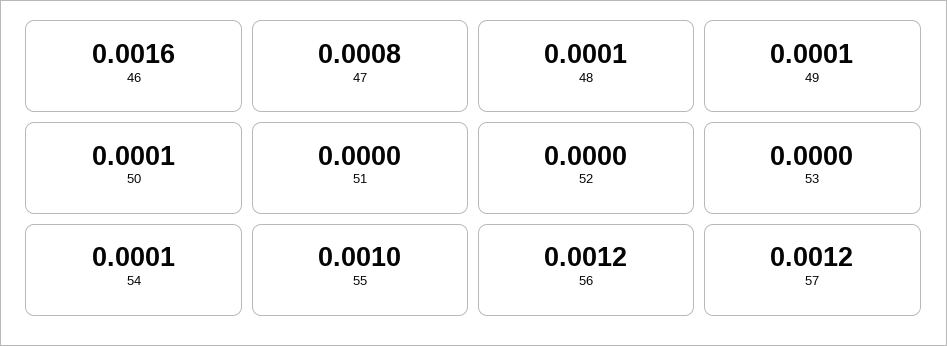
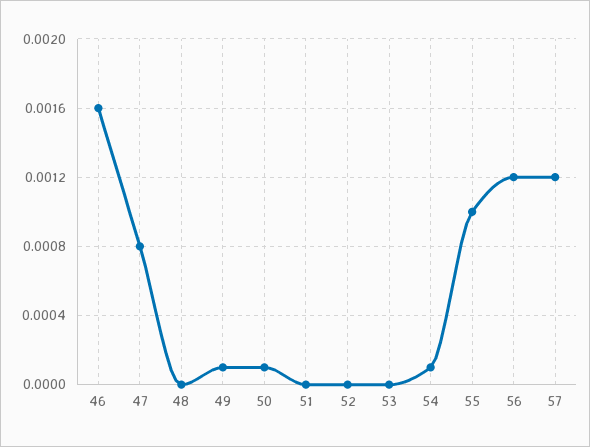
48: 0.0001 -> 0

